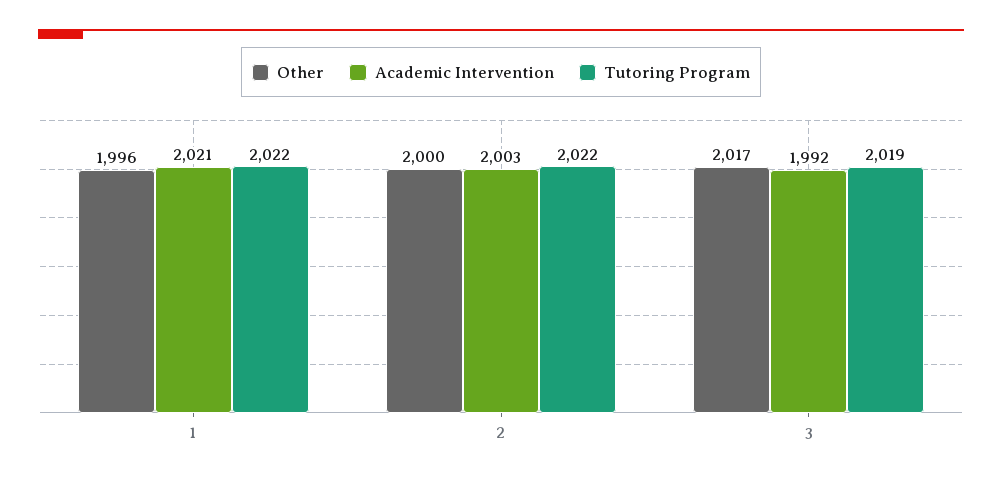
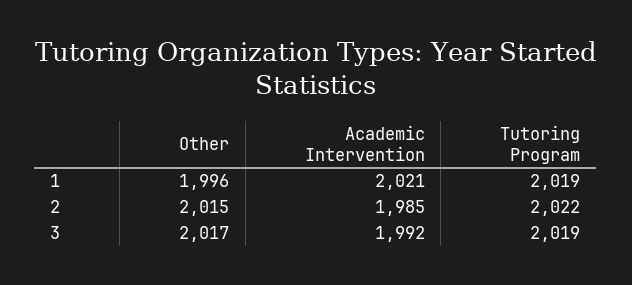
Tutoring Program, 1: 2022 -> 2019
Other, 2: 2000 -> 2015
Academic Intervention, 2: 2003 -> 1985

